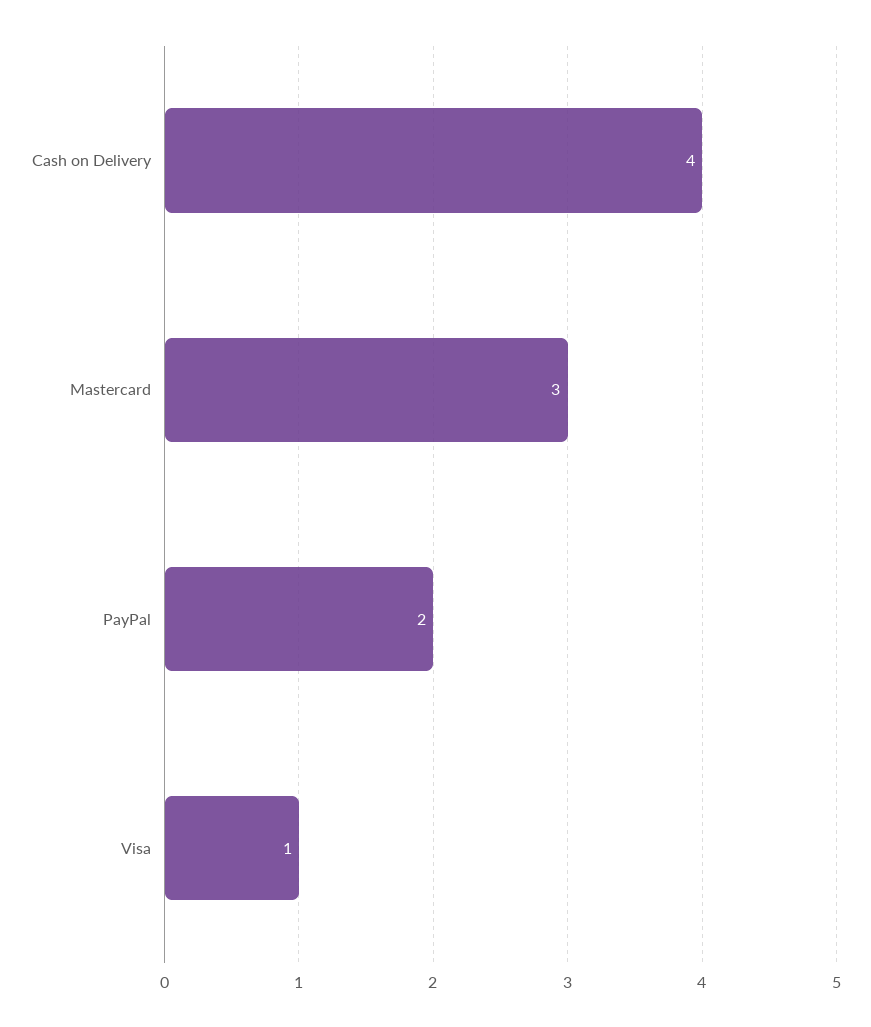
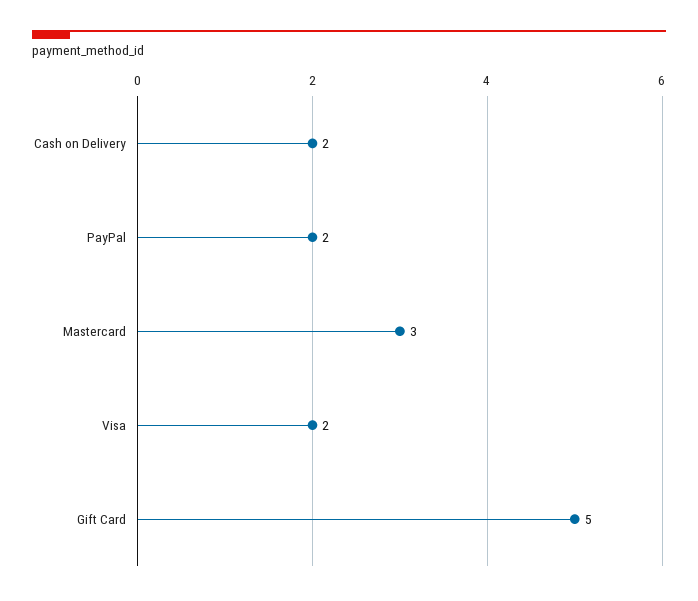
Cash on Delivery: 4 -> 2
Visa: 1 -> 2
Gift Card: none -> 5

